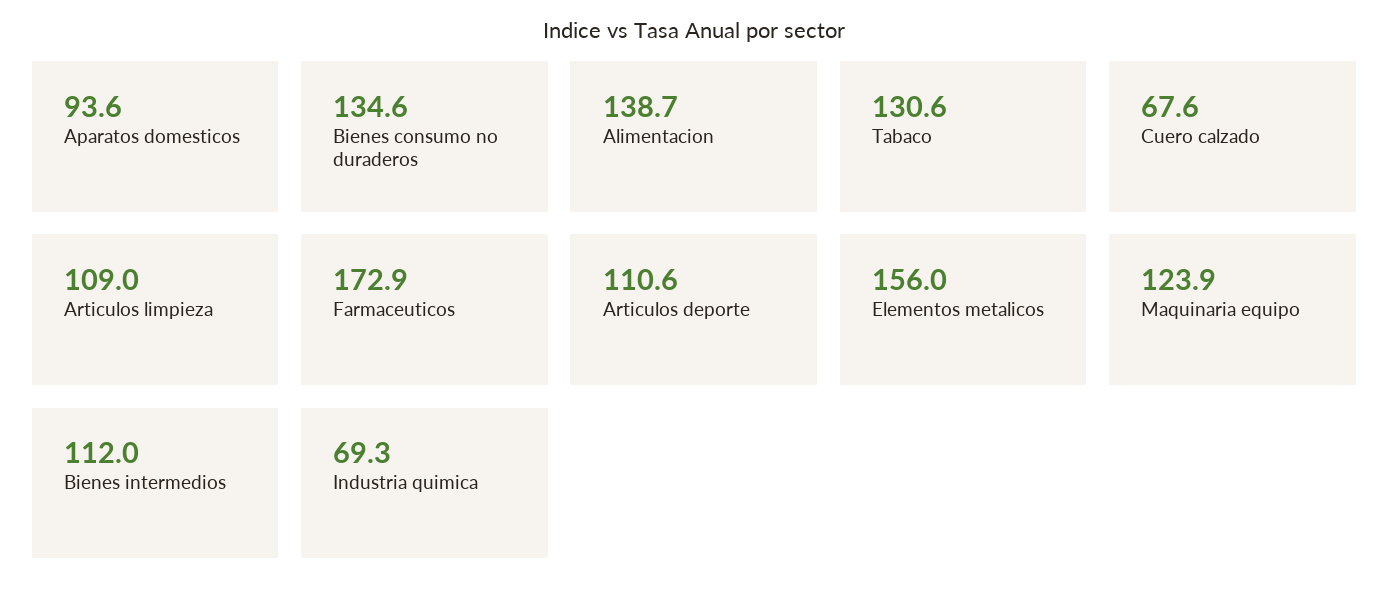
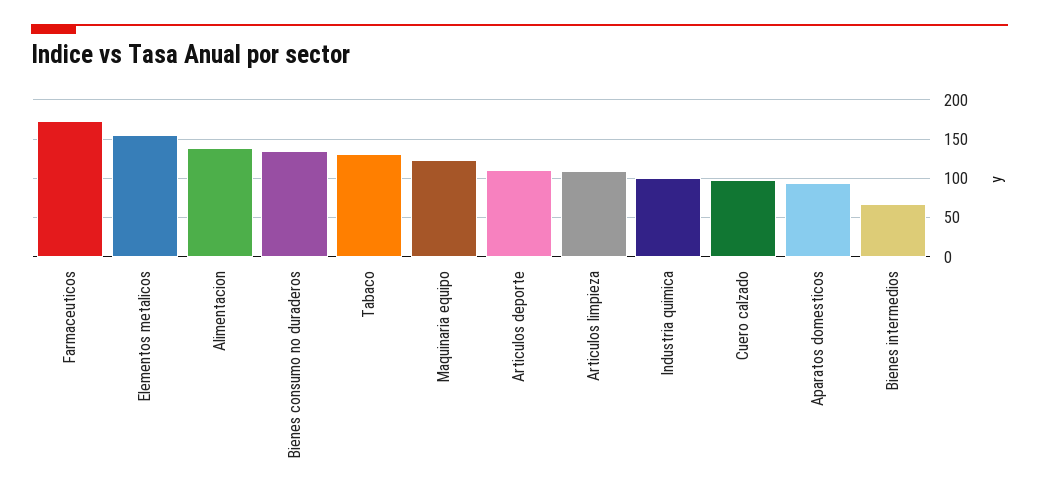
Cuero calzado: 67.6 -> 100
Bienes intermedios: 112 -> 70
Industria quimica: 69.3 -> 100

